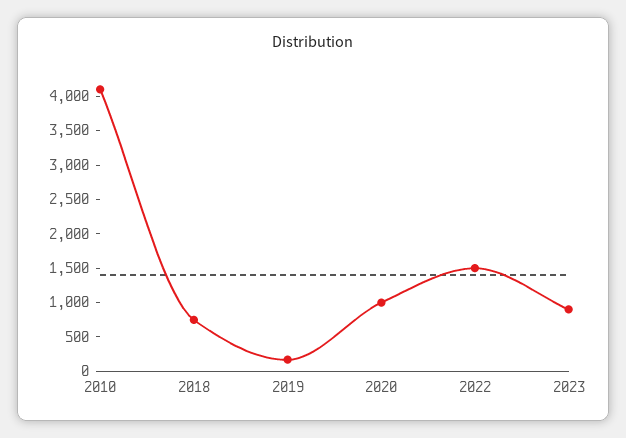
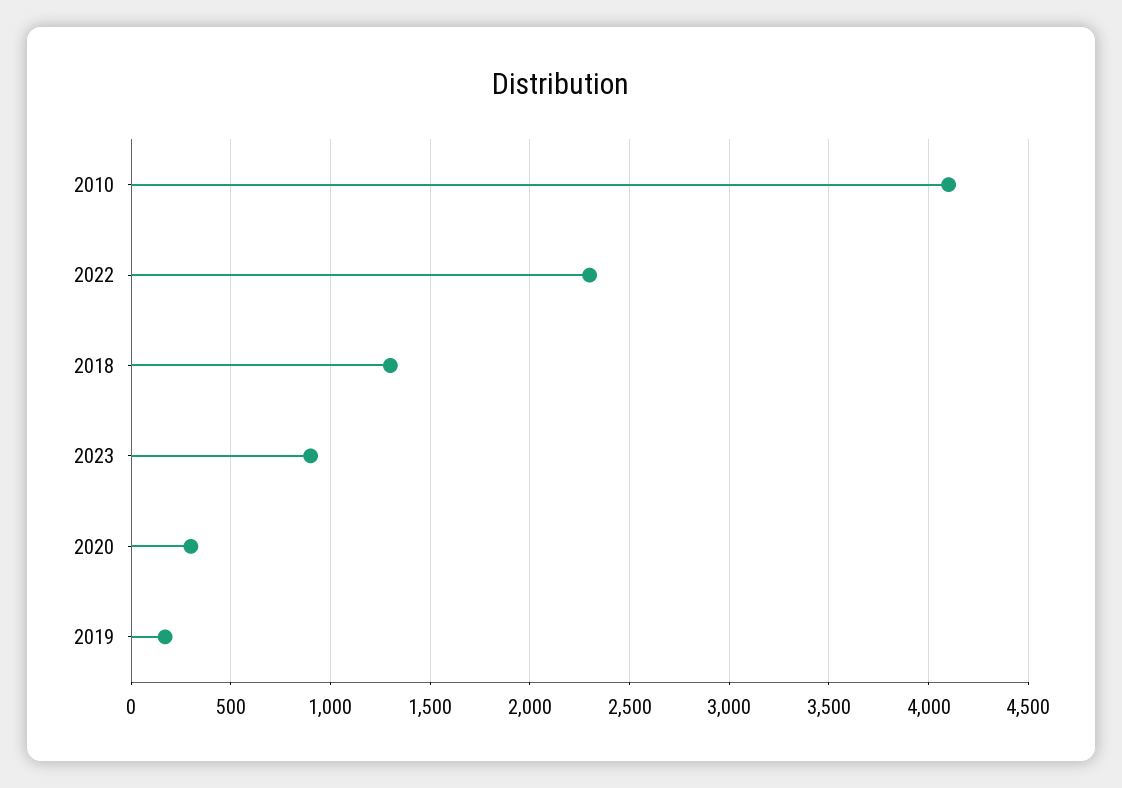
2018: 750 -> 1300
2020: 1000 -> 300
2022: 1500 -> 2300

